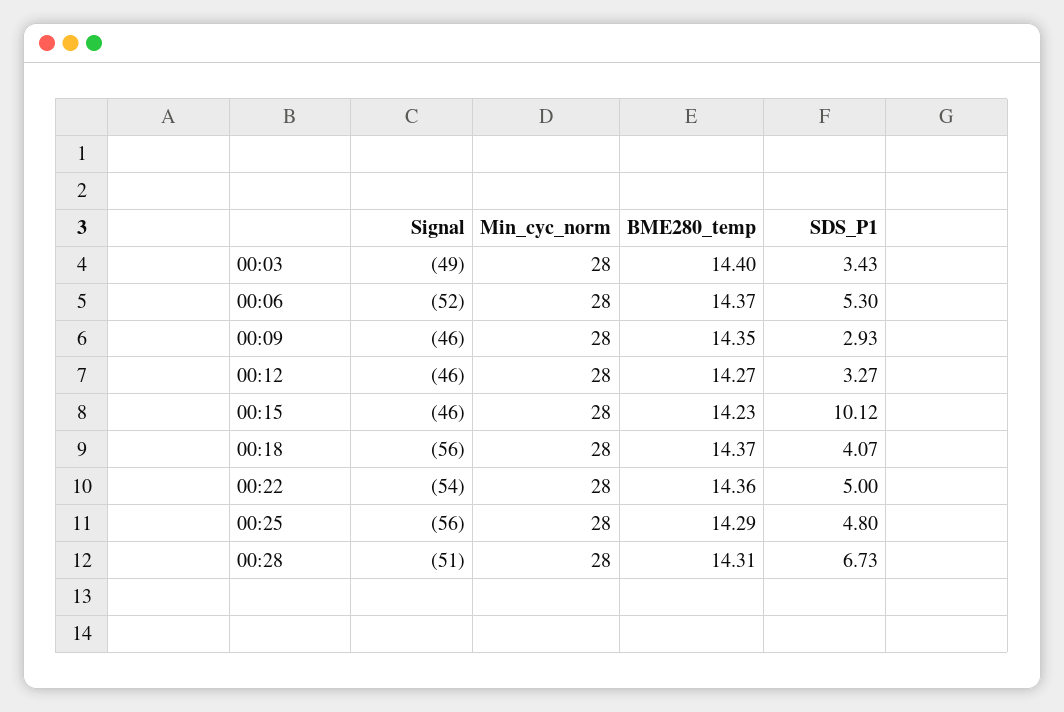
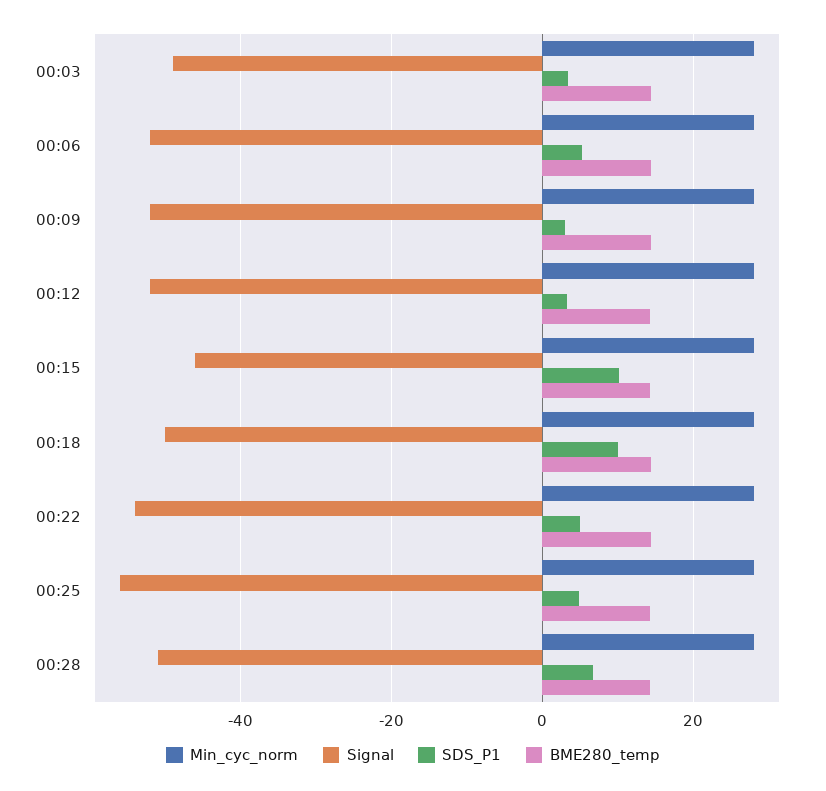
Signal, 00:09: -46 -> -52
Signal, 00:12: -46 -> -52
Signal, 00:18: -56 -> -50
SDS_P1, 00:18: 4.07 -> 10

